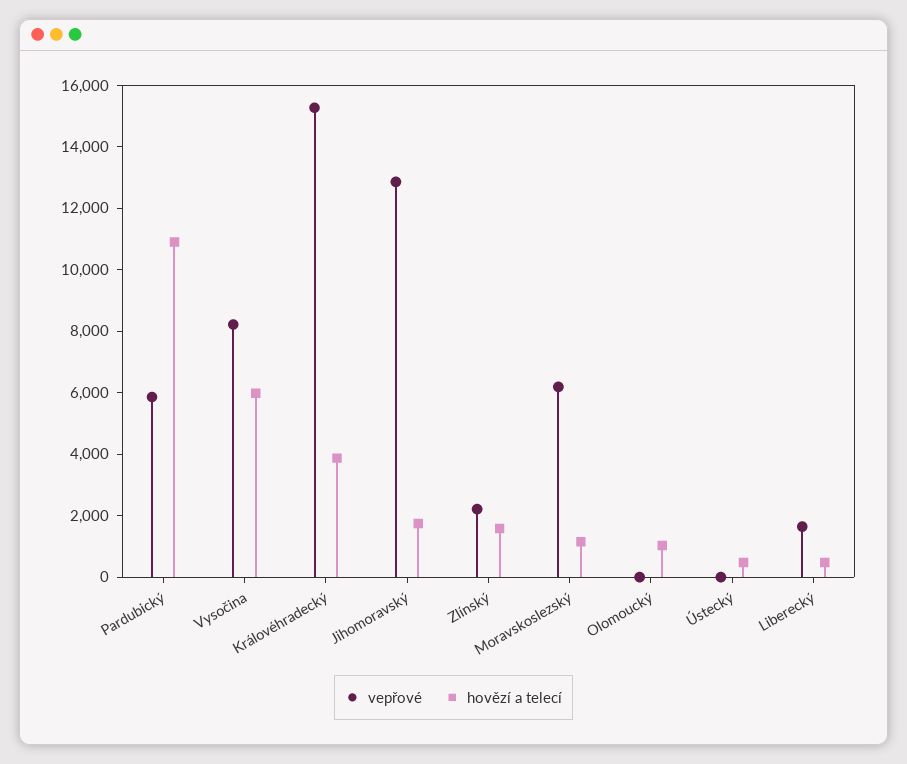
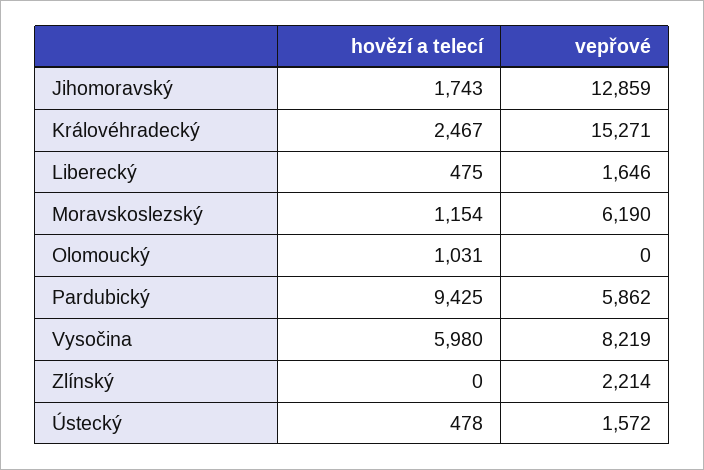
hovězí a telecí, Pardubický: 11000 -> 9425
hovězí a telecí, Královéhradecký: 4000 -> 2467
hovězí a telecí, Zlínský: 1500 -> 0
vepřové, Ústecký: 0 -> 1572

